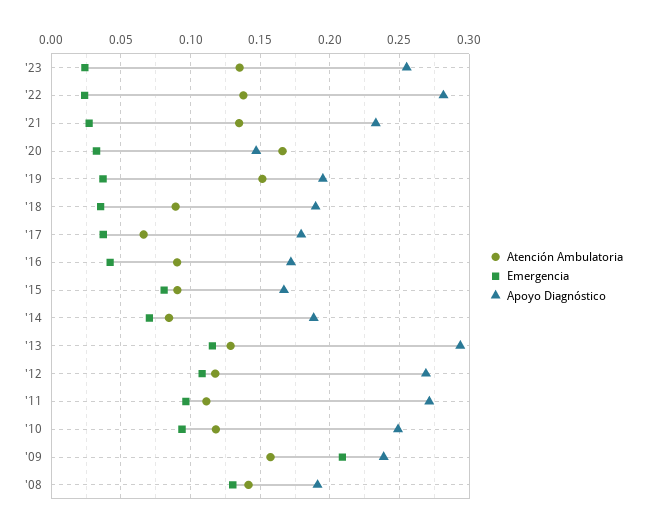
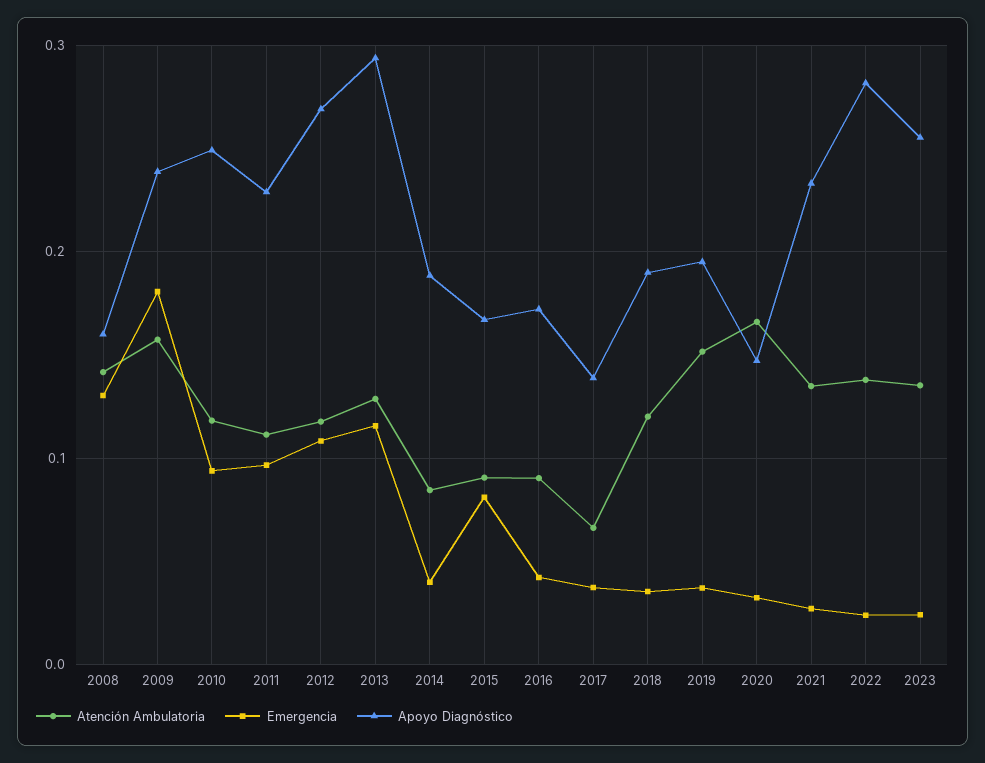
Atención Ambulatoria, '18: 0.09 -> 0.12
Apoyo Diagnóstico, '17: 0.18 -> 0.14
Emergencia, '14: 0.07 -> 0.04
Apoyo Diagnóstico, '11: 0.27 -> 0.23
Emergencia, '09: 0.21 -> 0.18
Apoyo Diagnóstico, '08: 0.19 -> 0.16

